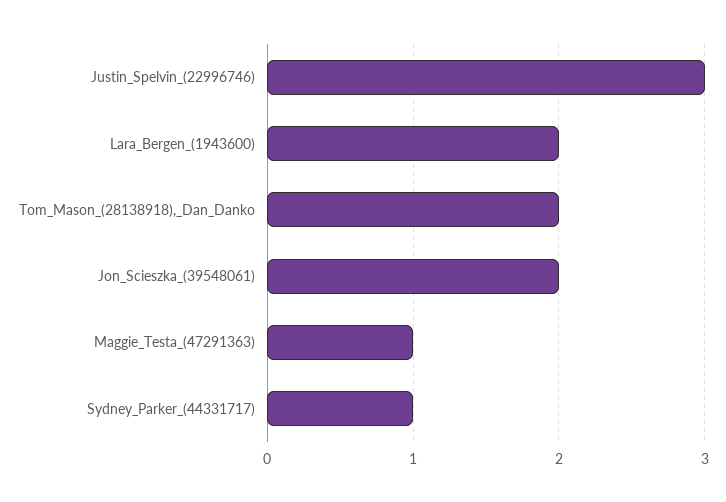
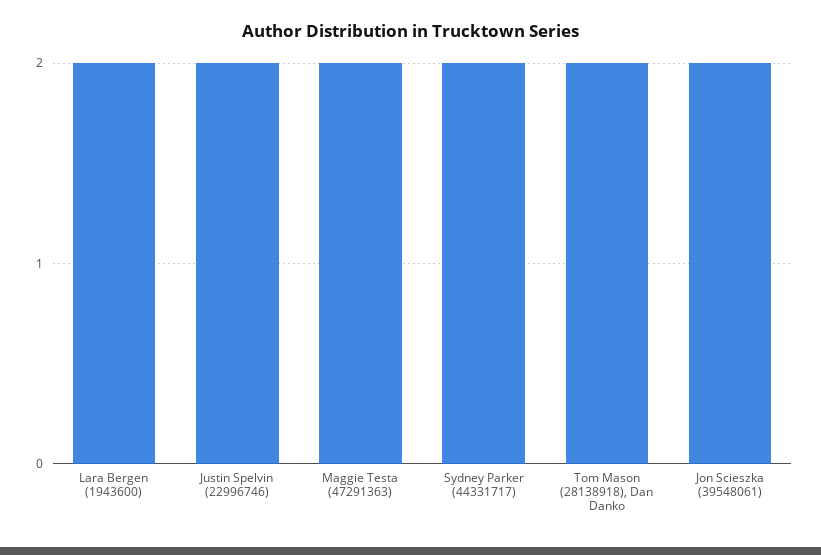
Justin_Spelvin_(22996746): 3 -> 2
Maggie_Testa_(47291363): 1 -> 2
Sydney_Parker_(44331717): 1 -> 2

